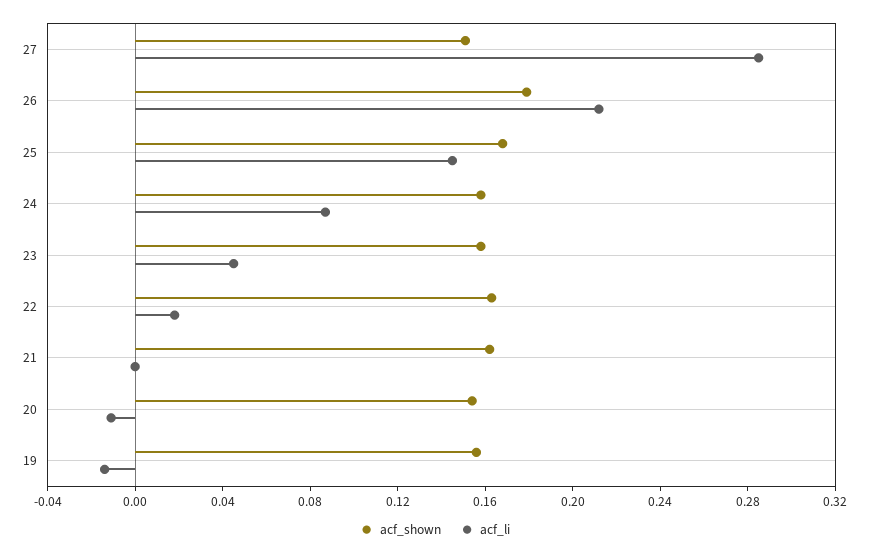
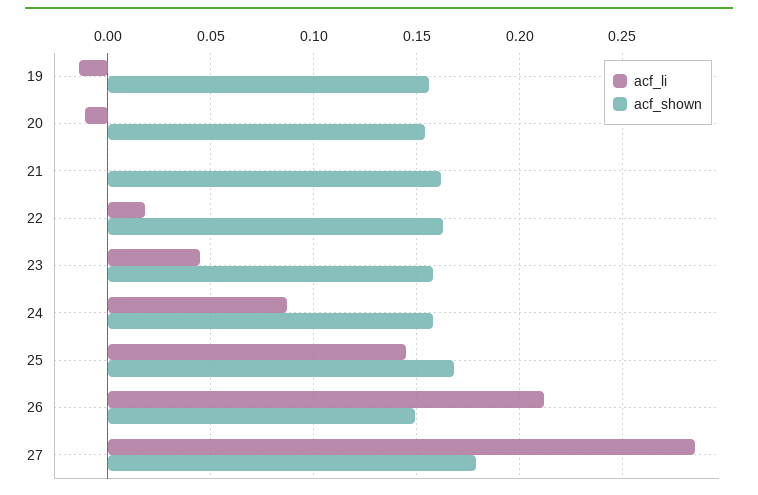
acf_shown, 27: 0.15 -> 0.18
acf_shown, 26: 0.18 -> 0.15

